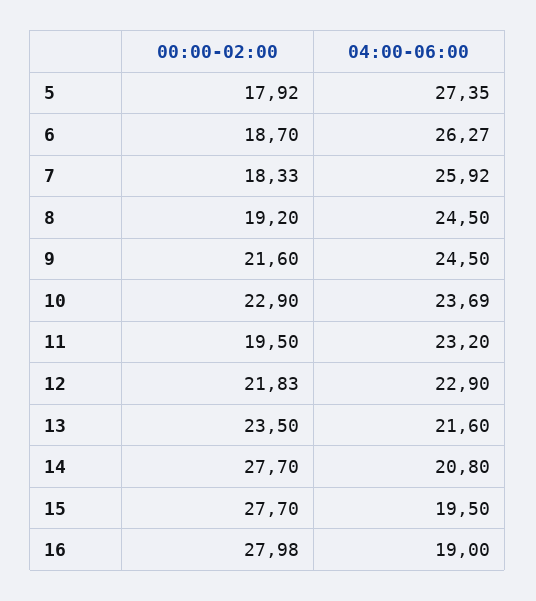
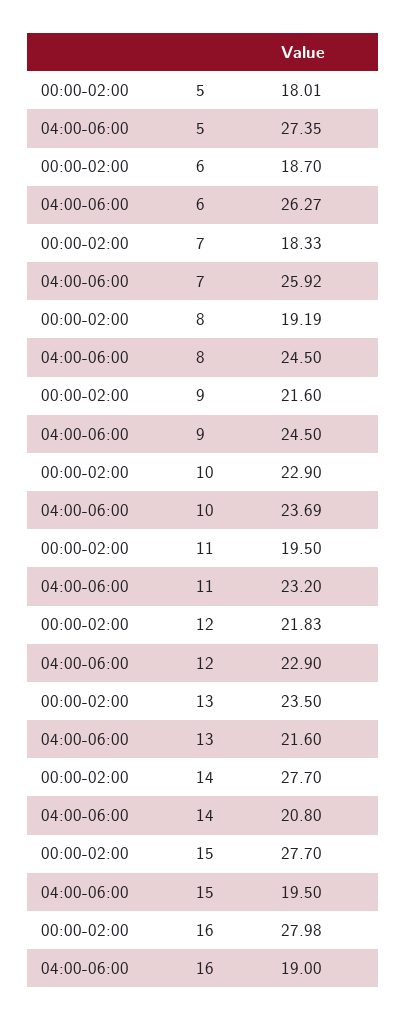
00:00-02:00, 5: 17.92 -> 18.01
00:00-02:00, 8: 19.2 -> 19.19

